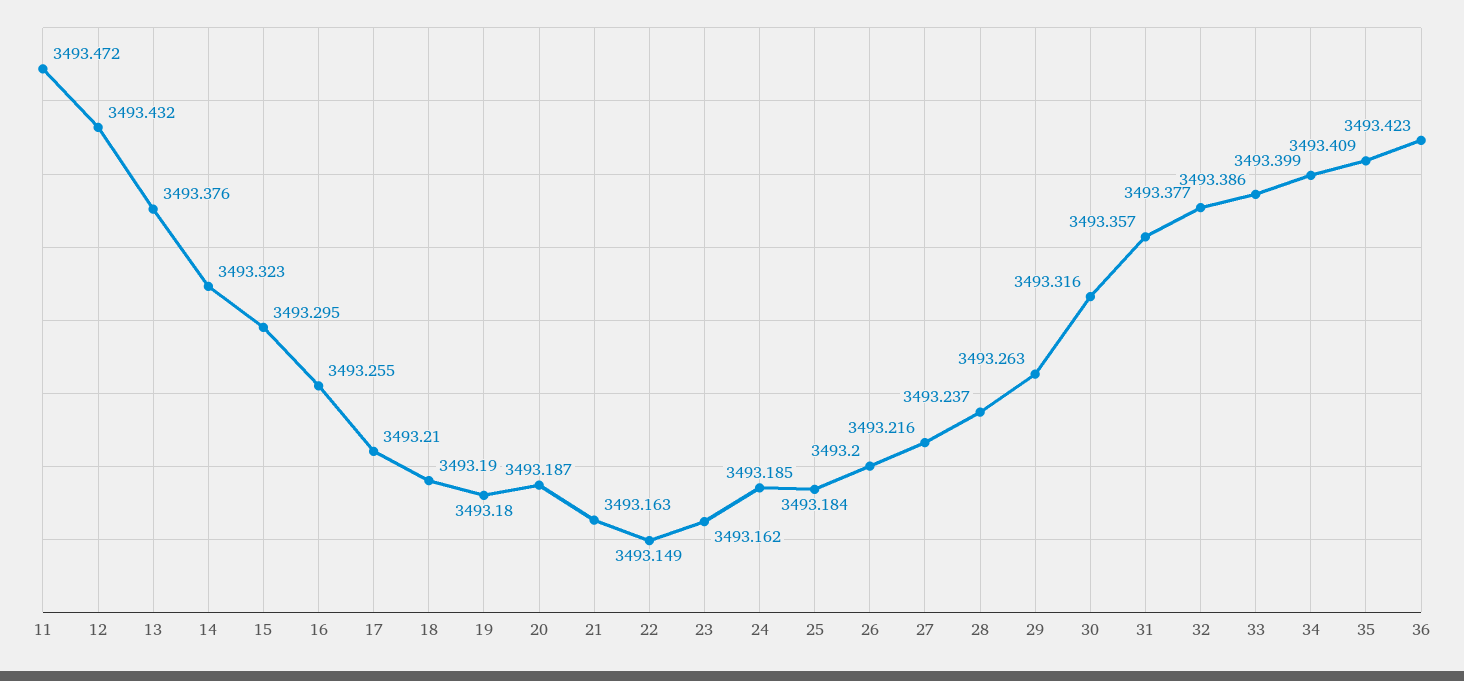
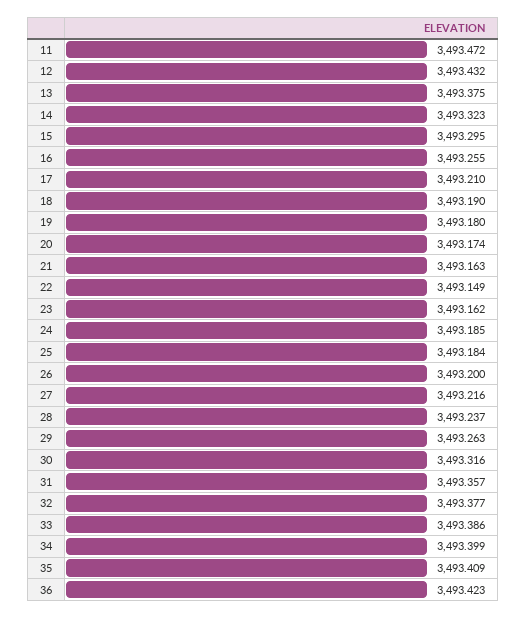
13: 3493.376 -> 3493.375
20: 3493.187 -> 3493.174

